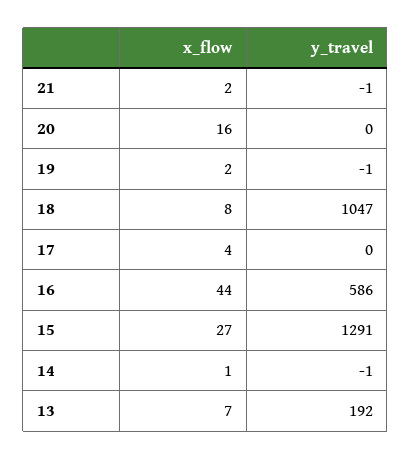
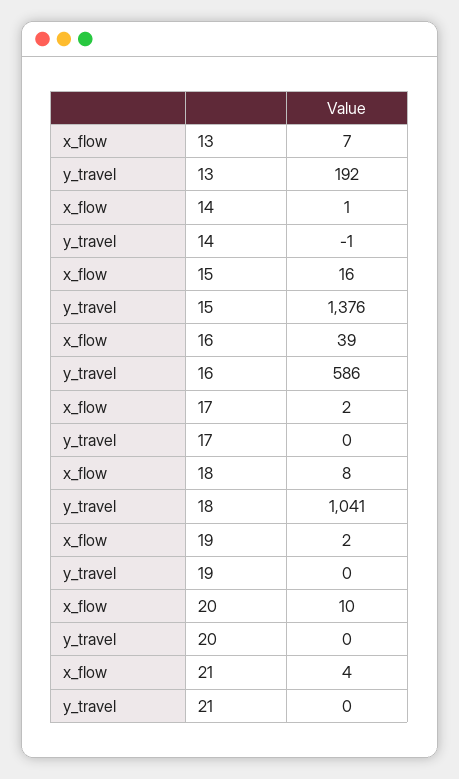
x_flow, 21: 2 -> 4
y_travel, 21: -1 -> 0
x_flow, 20: 16 -> 10
y_travel, 19: -1 -> 0
y_travel, 18: 1047 -> 1041
x_flow, 17: 4 -> 2
x_flow, 16: 44 -> 39
x_flow, 15: 27 -> 16
y_travel, 15: 1291 -> 1376

